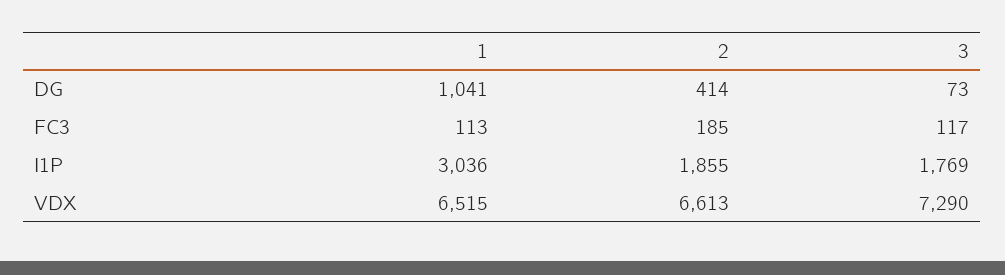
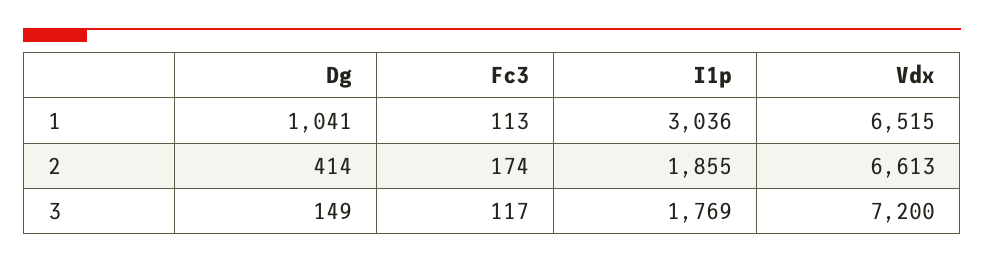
3, DG: 73 -> 149
2, FC3: 185 -> 174
3, VDX: 7290 -> 7200

